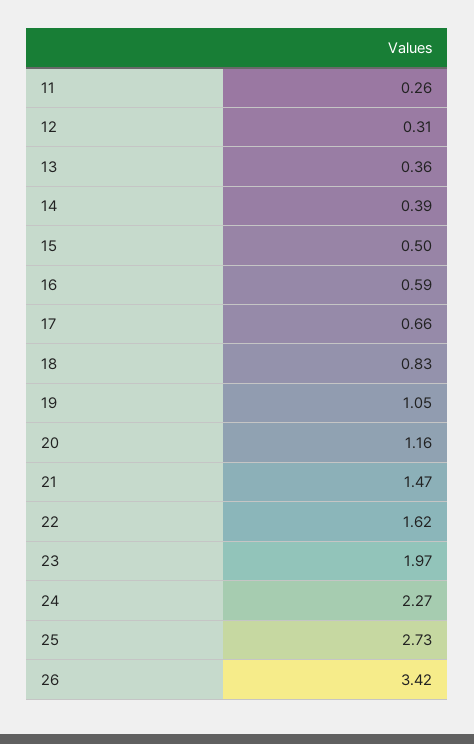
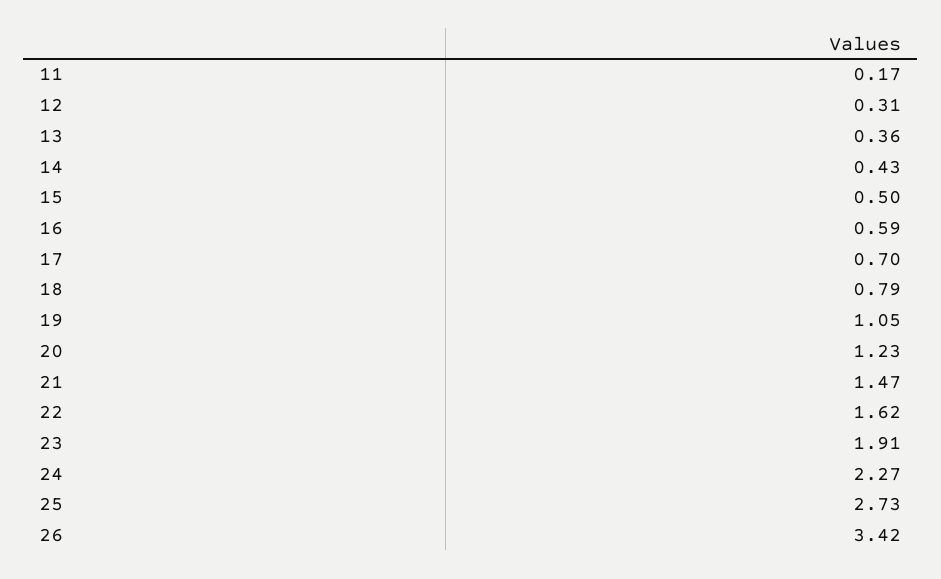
11: 0.26 -> 0.17
14: 0.39 -> 0.43
17: 0.66 -> 0.7
18: 0.83 -> 0.79
20: 1.16 -> 1.23
23: 1.97 -> 1.91

